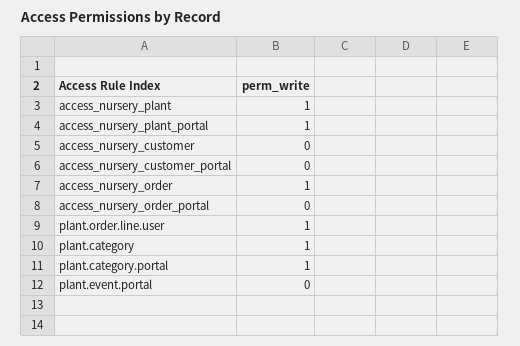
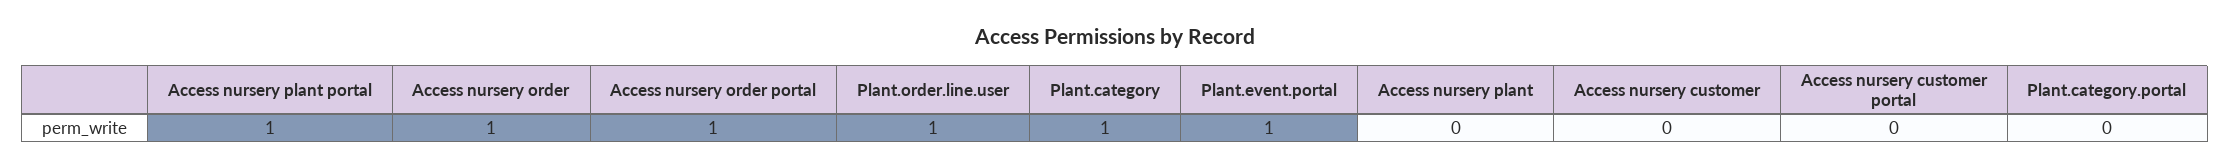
access_nursery_plant: 1 -> 0
access_nursery_order_portal: 0 -> 1
plant.category.portal: 1 -> 0
plant.event.portal: 0 -> 1

